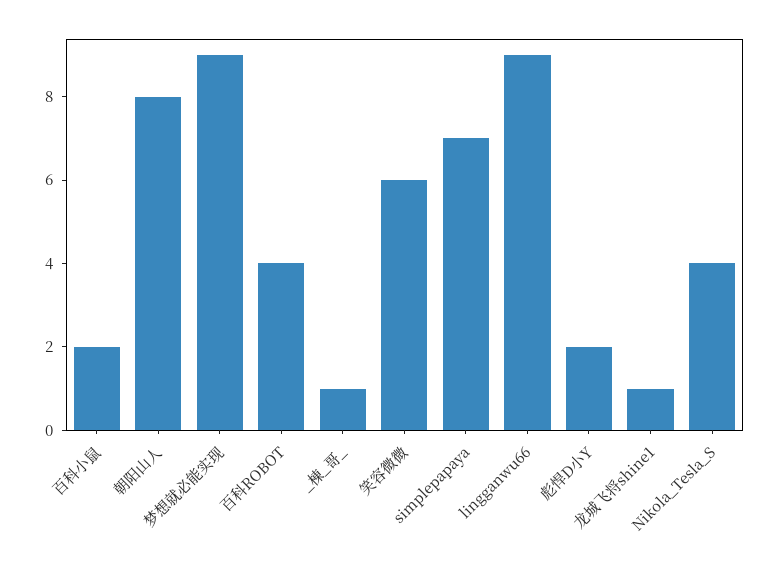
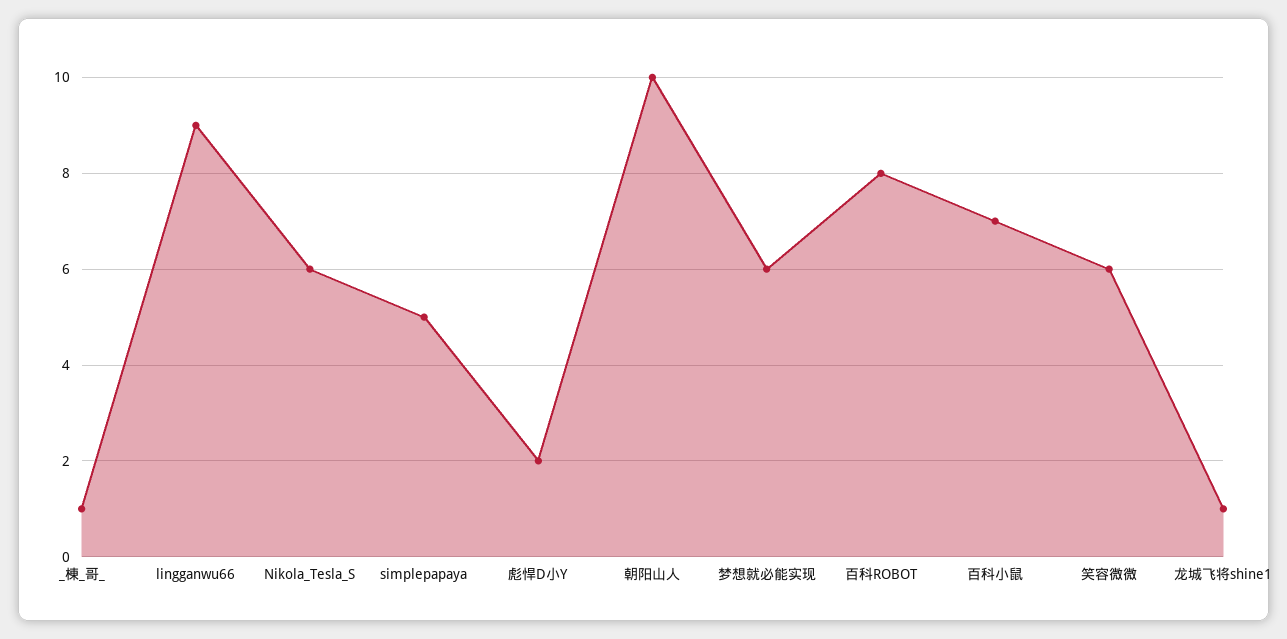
百科小鼠: 2 -> 7
朝阳山人: 8 -> 10
梦想就必能实现: 9 -> 6
百科ROBOT: 4 -> 8
simplepapaya: 7 -> 5
Nikola_Tesla_S: 4 -> 6

